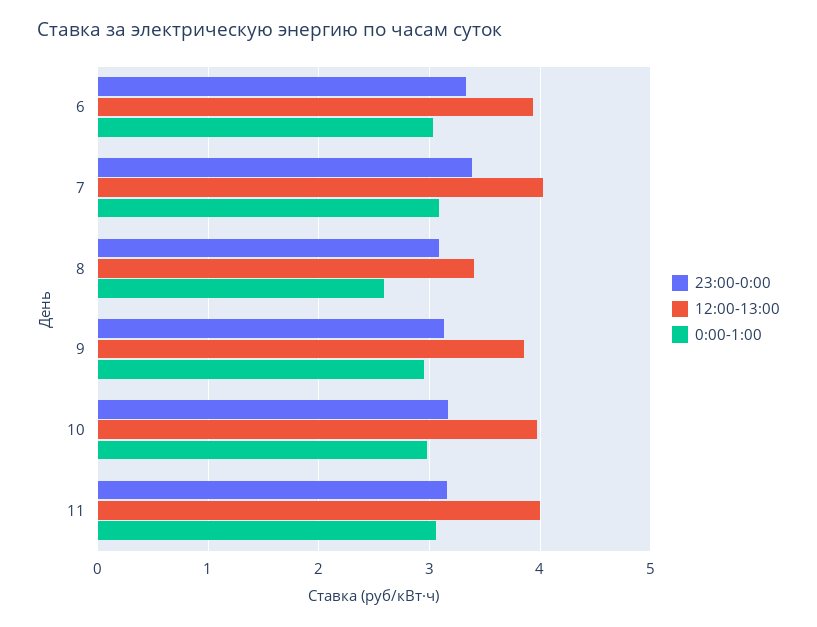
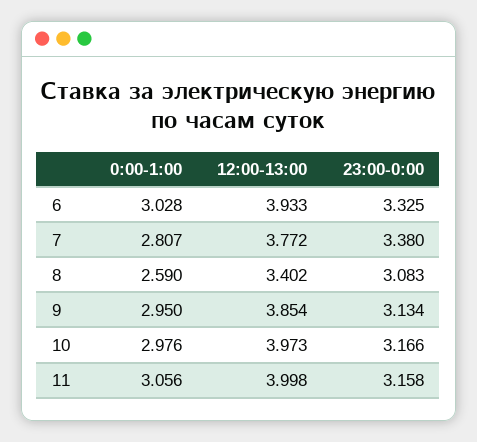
12:00-13:00, 7: 4 -> 3.772
0:00-1:00, 7: 3.1 -> 2.807

